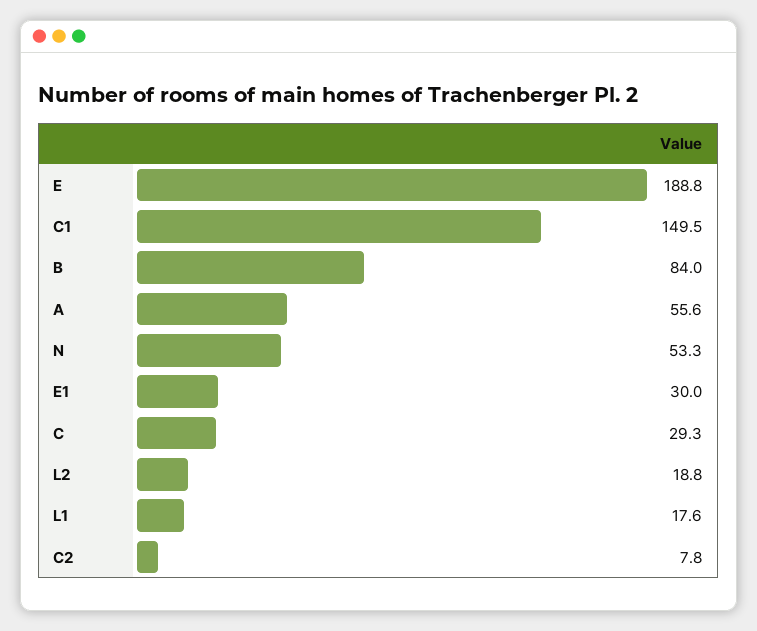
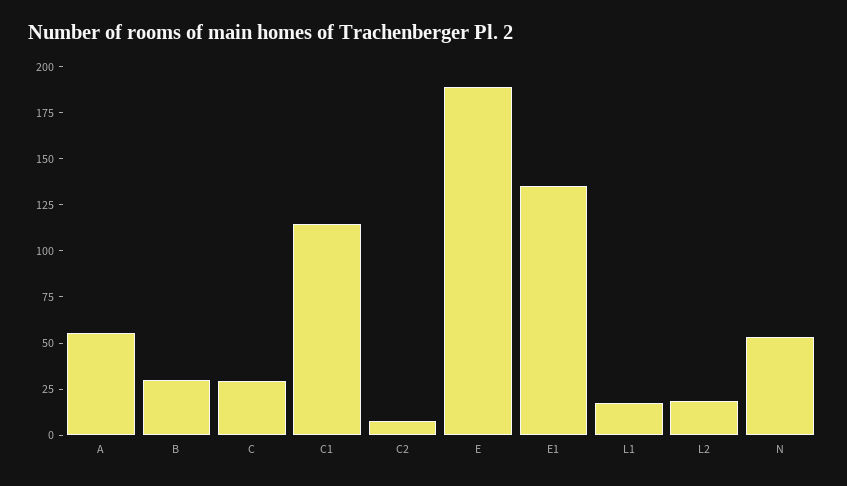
C1: 149.5 -> 115
B: 84 -> 30
E1: 30 -> 135

